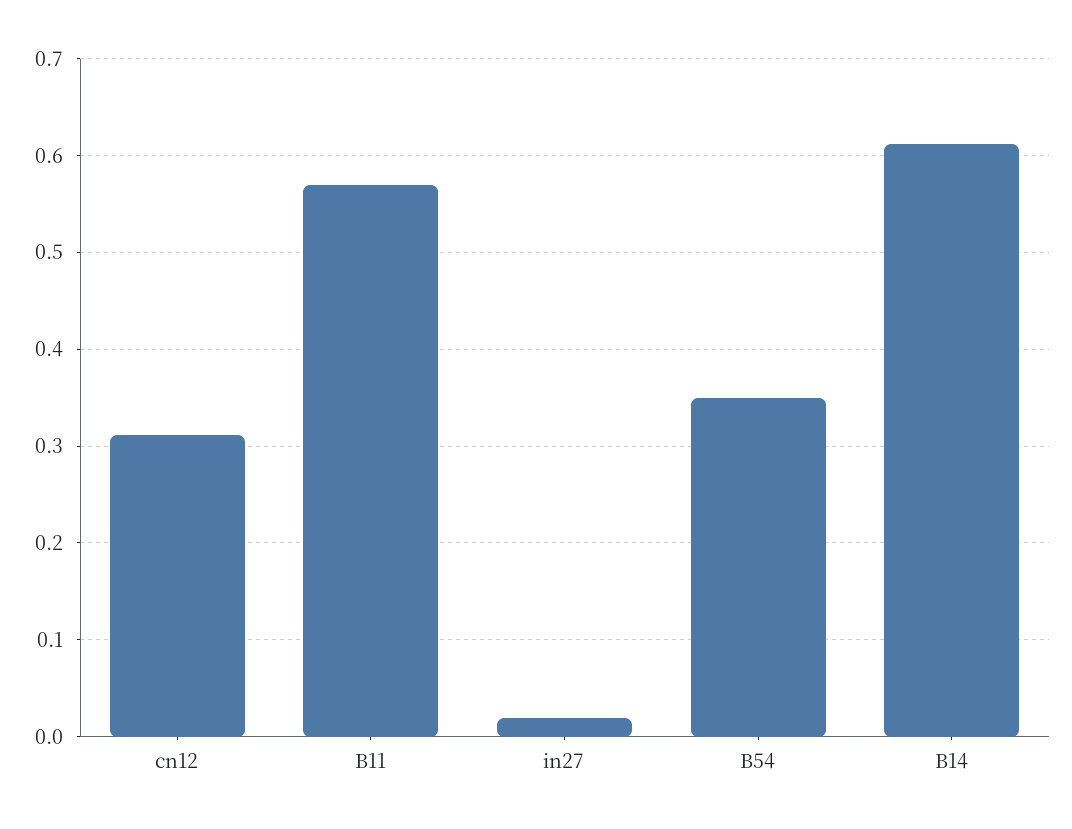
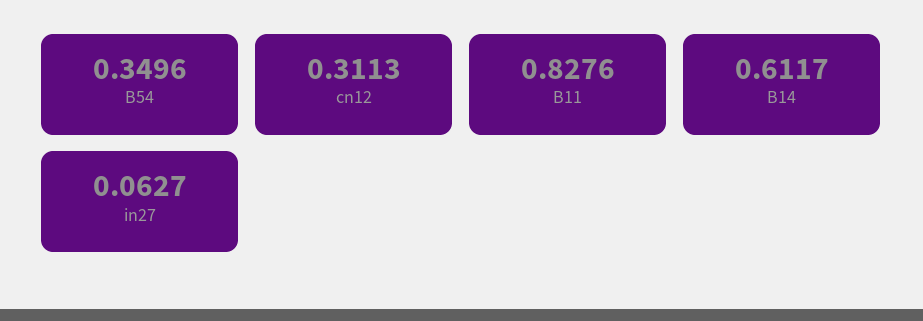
B11: 0.57 -> 0.8276
in27: 0.02 -> 0.0627

